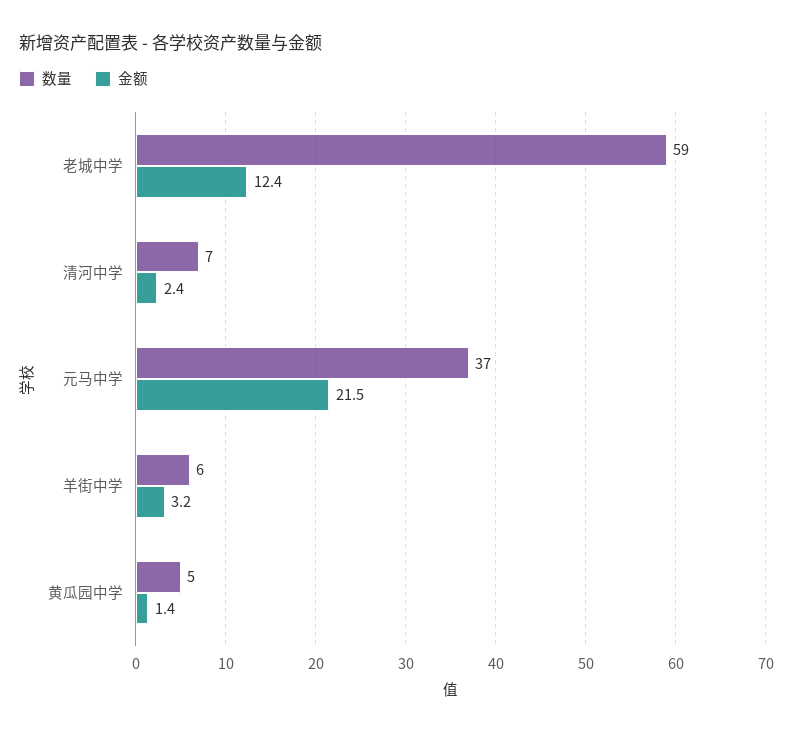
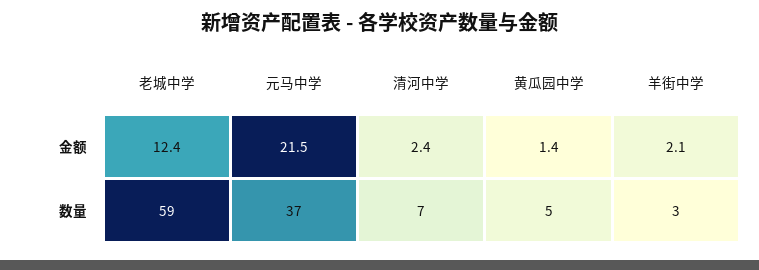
数量, 羊街中学: 6 -> 3
金额, 羊街中学: 3.2 -> 2.1

